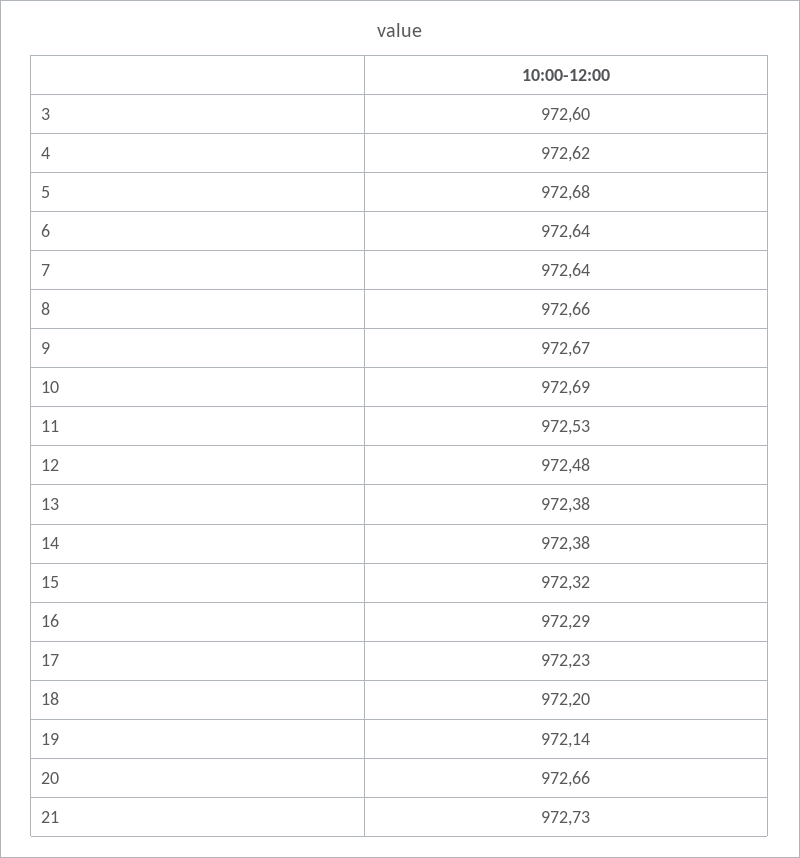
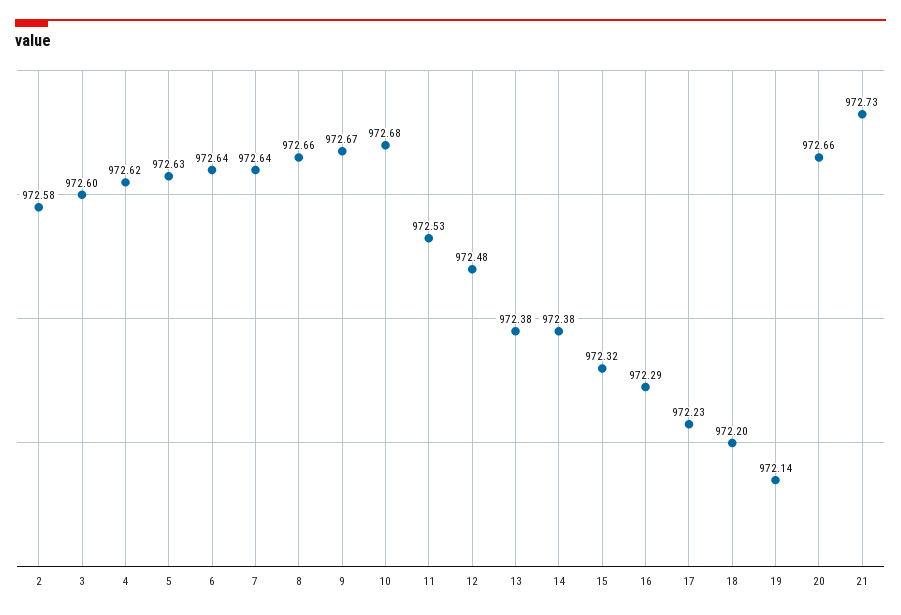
5: 972.68 -> 972.63
10: 972.69 -> 972.68
2: none -> 972.58

